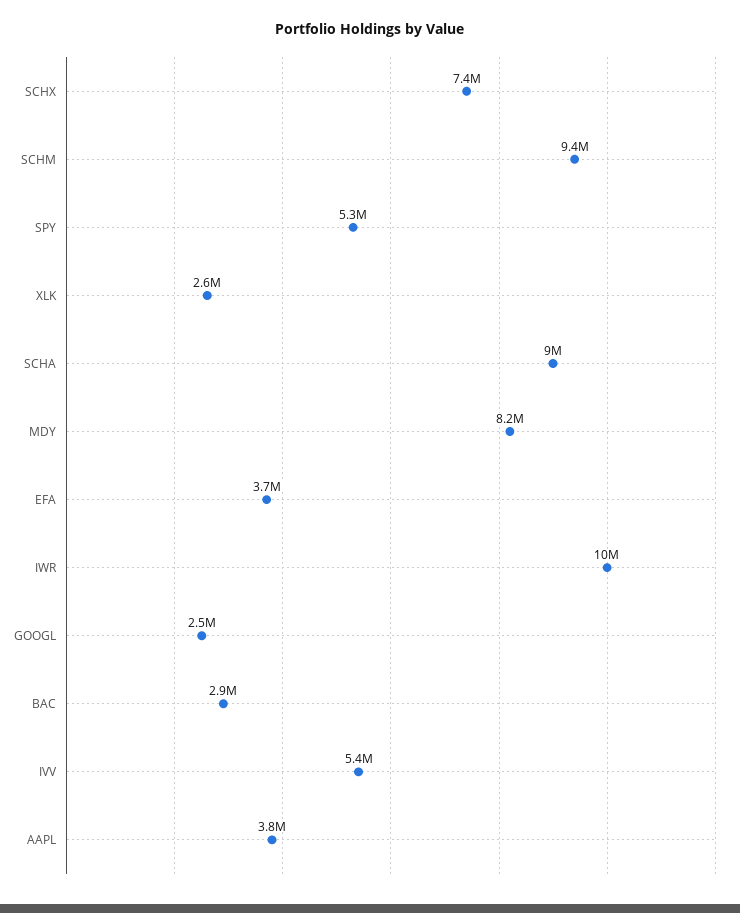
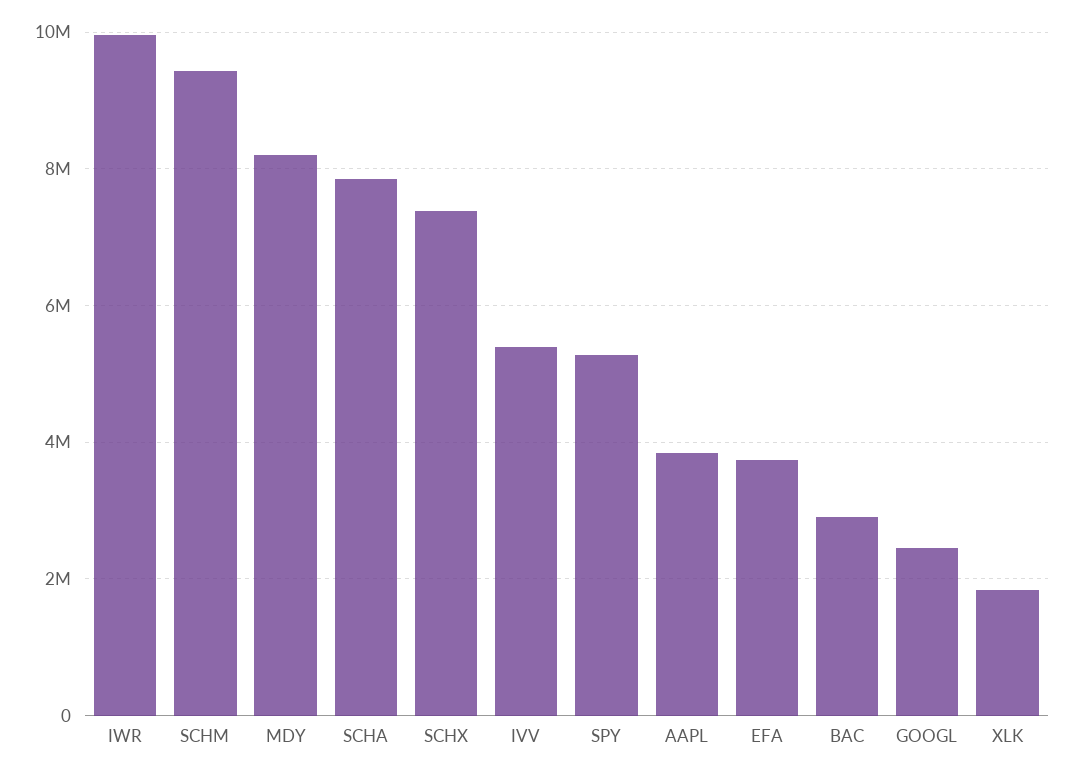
XLK: 2600000 -> 1800000
SCHA: 9000000 -> 7800000

